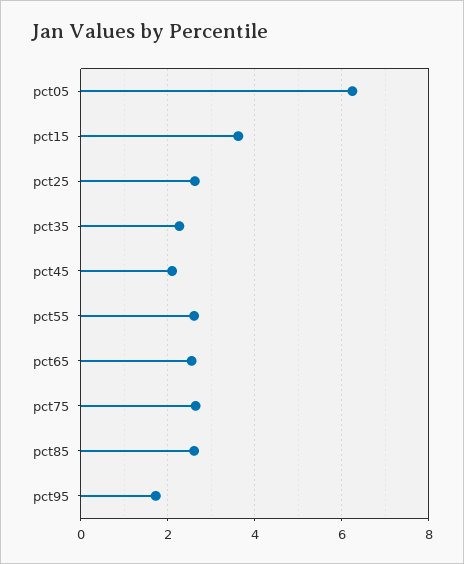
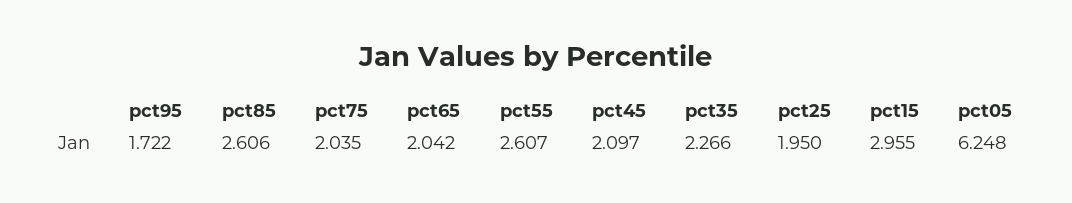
pct15: 3.6 -> 2.955
pct25: 2.6 -> 1.95
pct65: 2.6 -> 2.042
pct75: 2.6 -> 2.035

